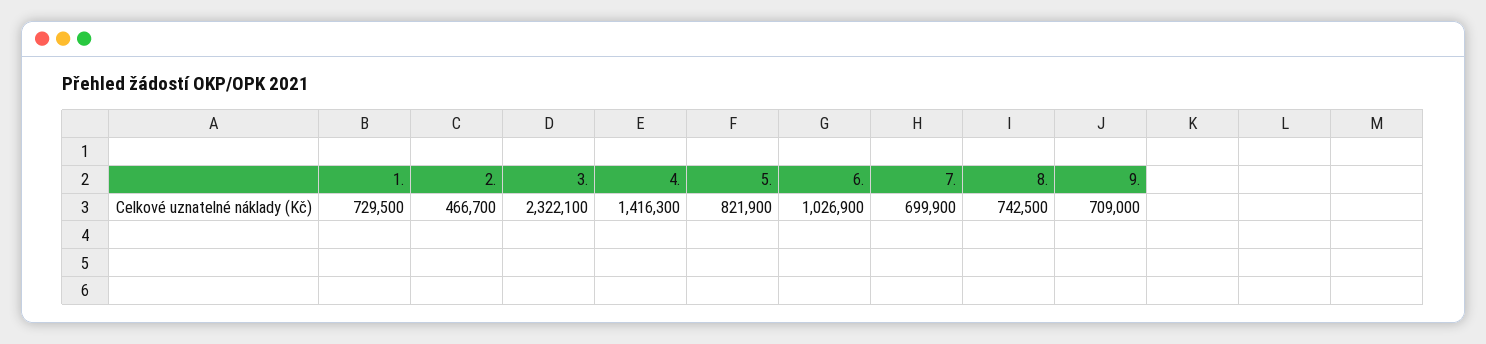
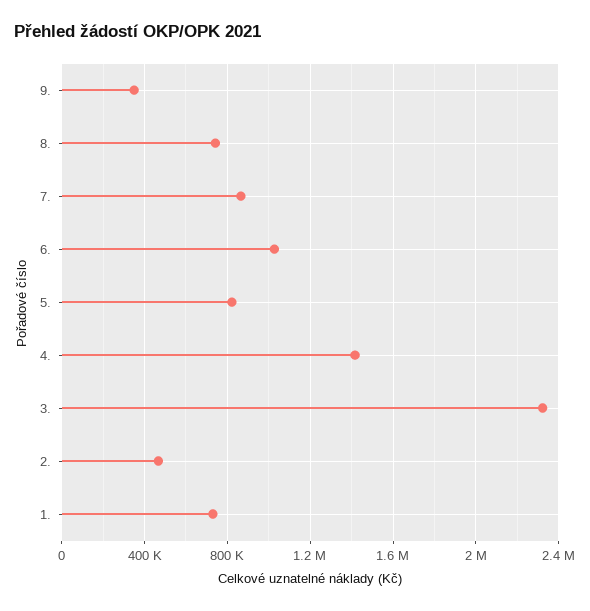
7.: 699900 -> 850000
9.: 709000 -> 350000

